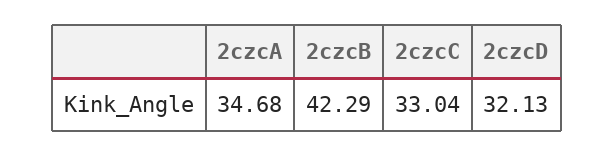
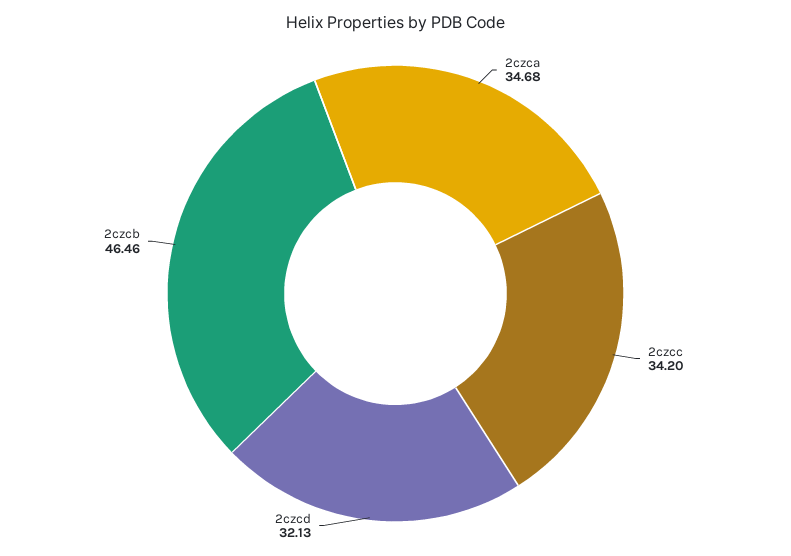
2czcB: 42.29 -> 46.46
2czcC: 33.04 -> 34.2

